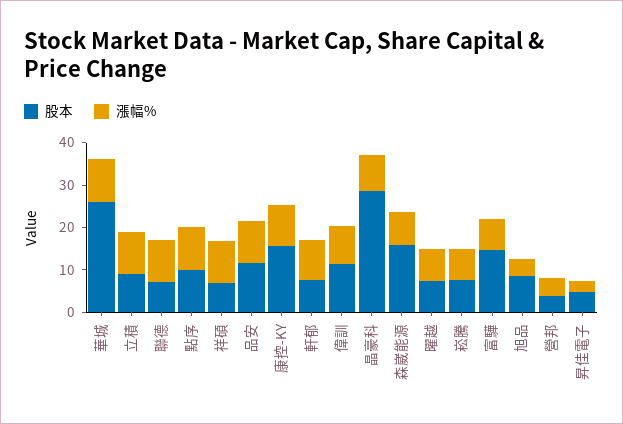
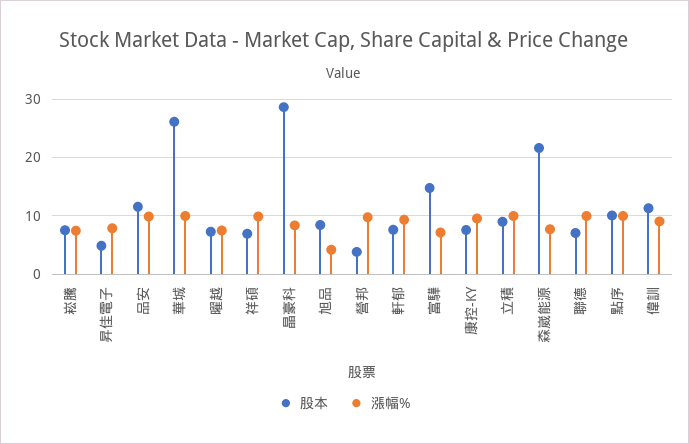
股本, 康控-KY: 16 -> 8
股本, 森崴能源: 16 -> 22
漲幅%, 營邦: 4 -> 10
漲幅%, 昇佳電子: 2 -> 8

